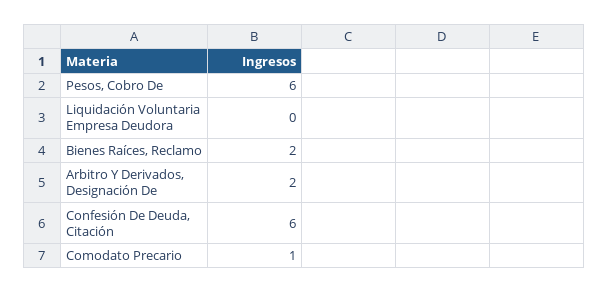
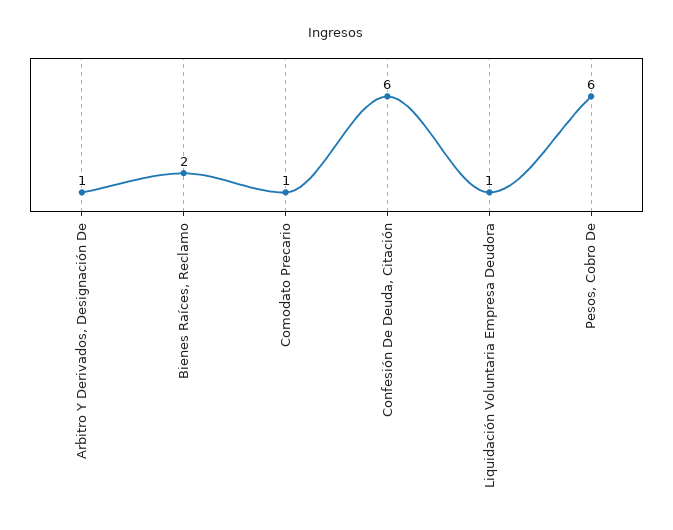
Liquidación Voluntaria Empresa Deudora: 0 -> 1
Arbitro Y Derivados, Designación De: 2 -> 1

